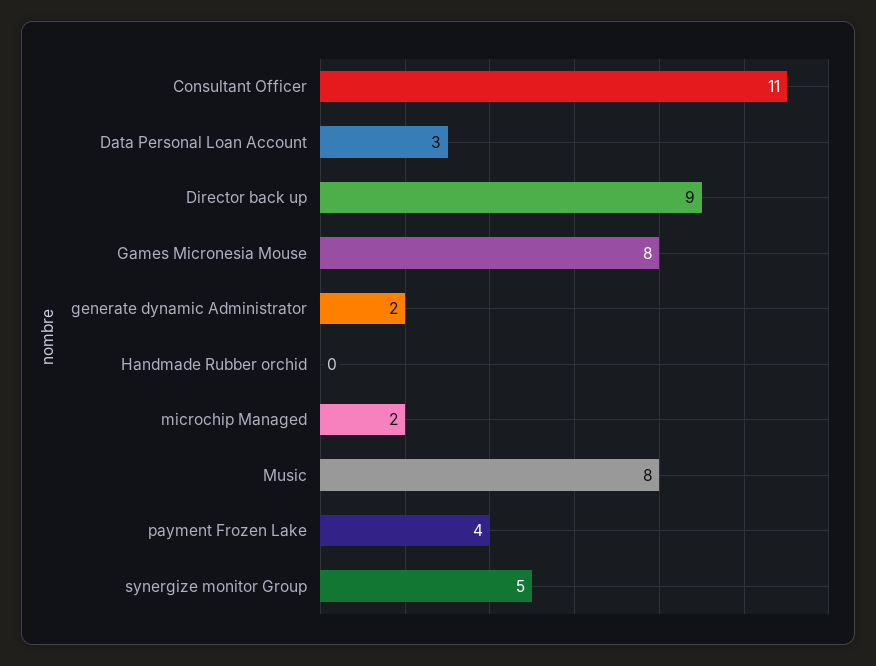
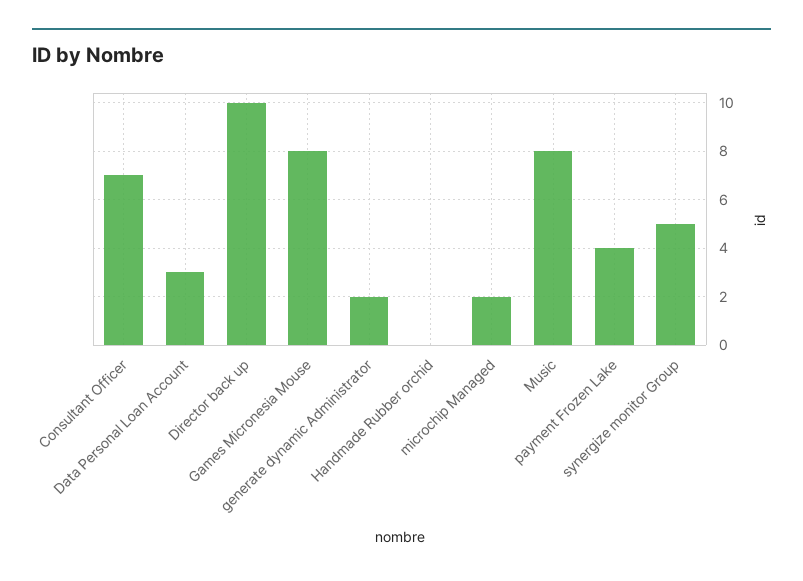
Consultant Officer: 11 -> 7
Director back up: 9 -> 10

